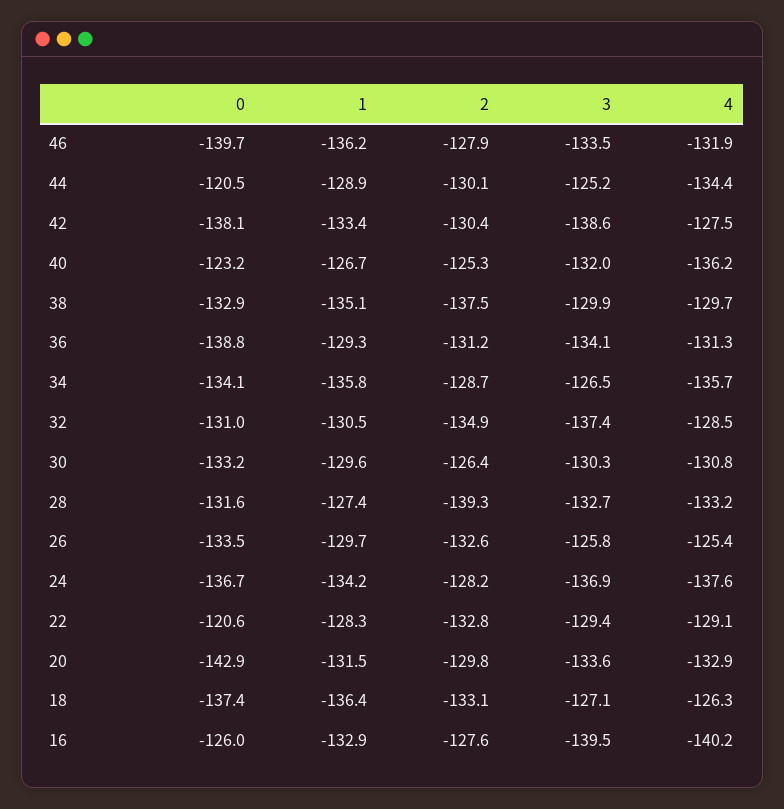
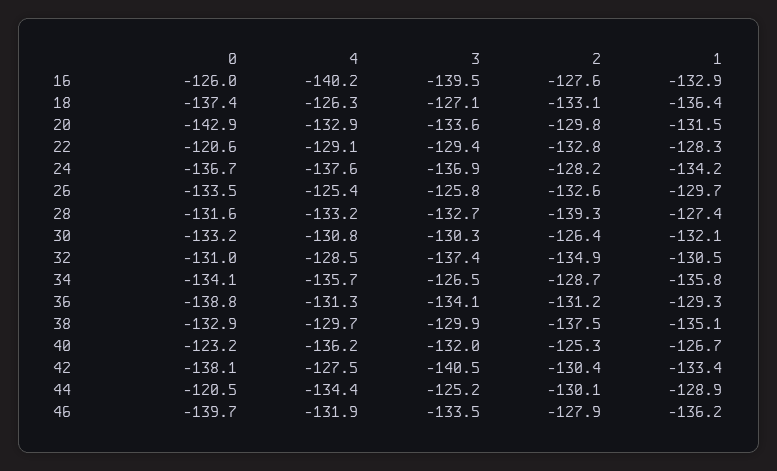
3, 42: -138.6 -> -140.5
1, 30: -129.6 -> -132.1

